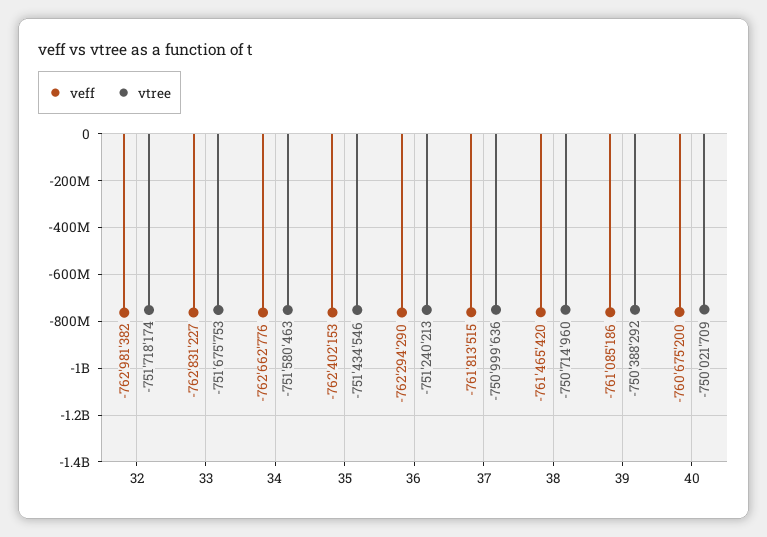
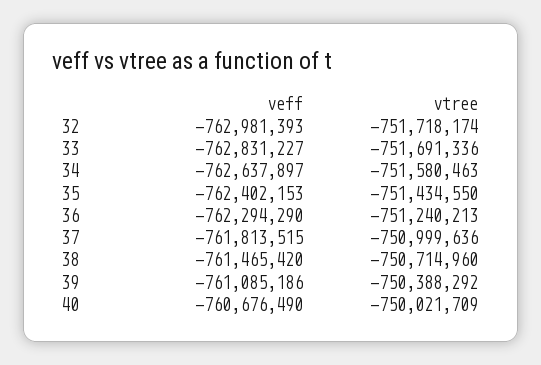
veff, 32: -762981382 -> -762981393
vtree, 33: -751675753 -> -751691336
veff, 34: -762662776 -> -762637897
vtree, 35: -751434546 -> -751434550
veff, 40: -760675200 -> -760676490

